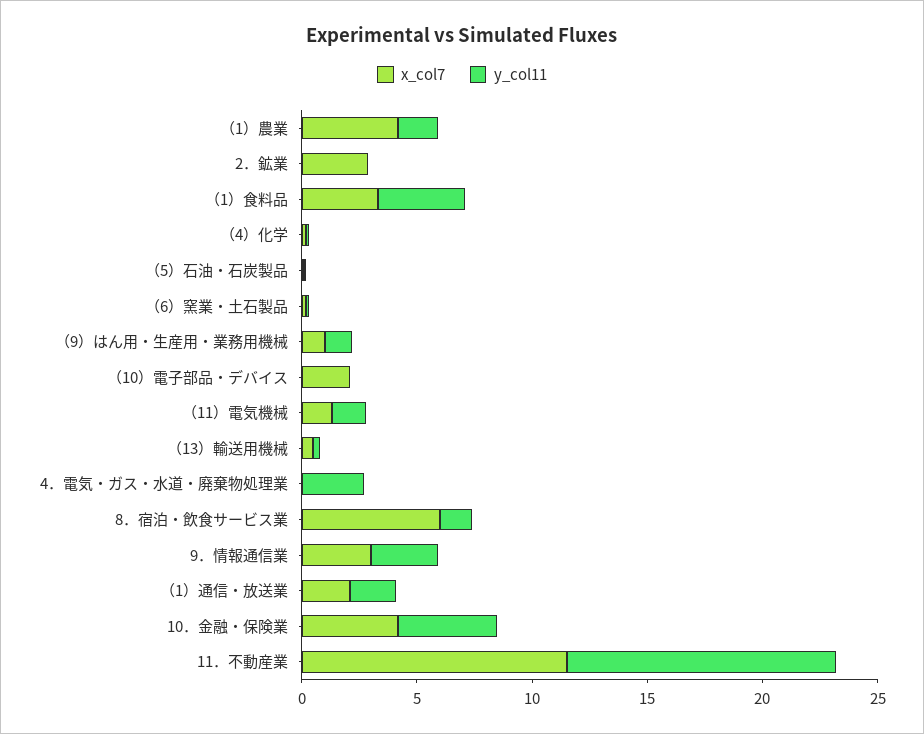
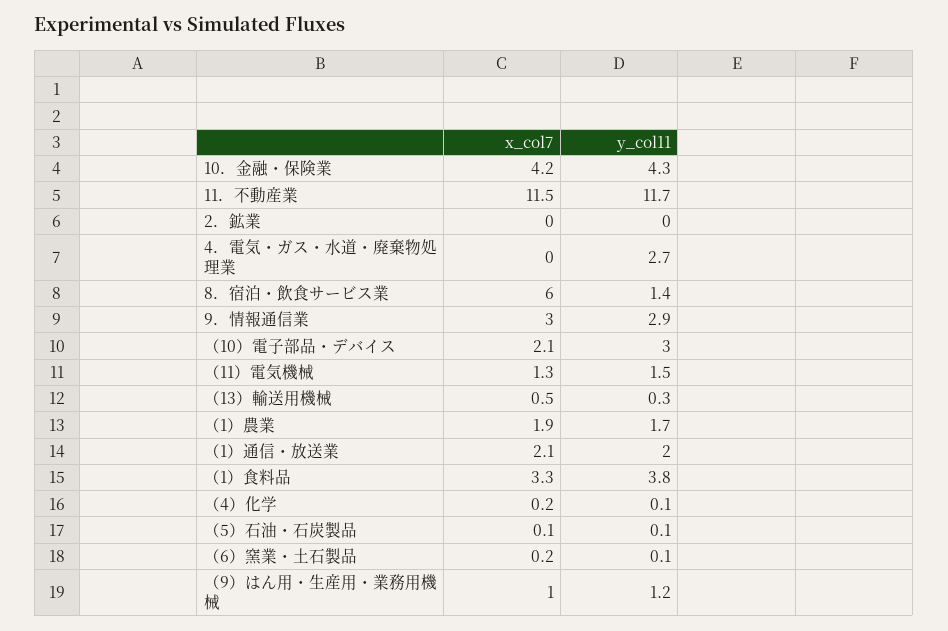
x_col7, （1）農業: 4 -> 1.9
x_col7, 2．鉱業: 3 -> 0
y_col11, （10）電子部品・デバイス: 0 -> 3

